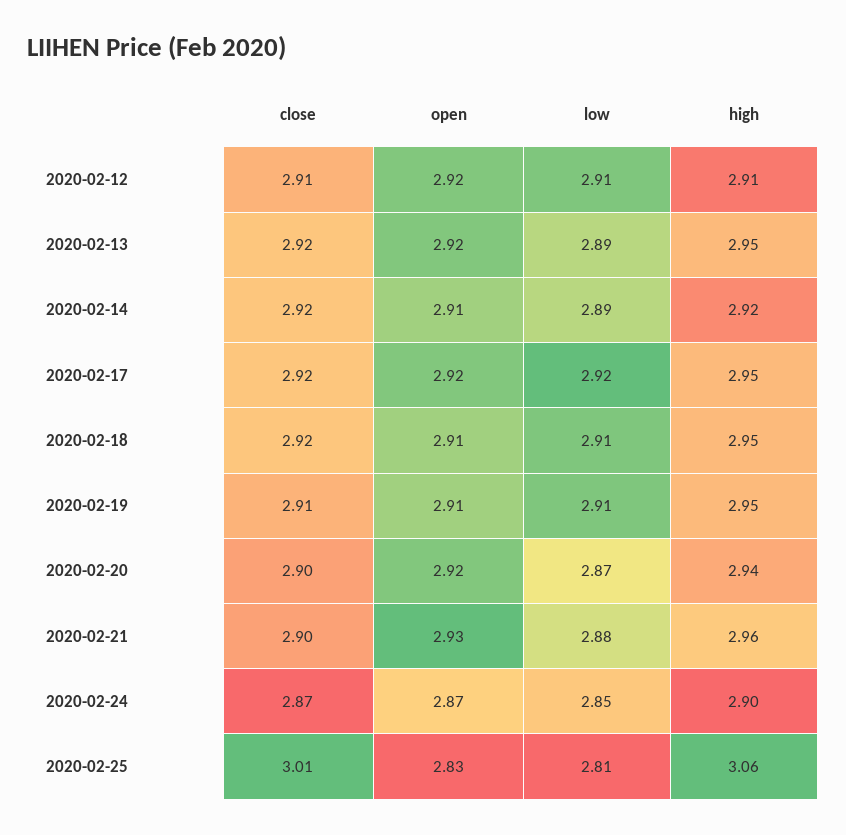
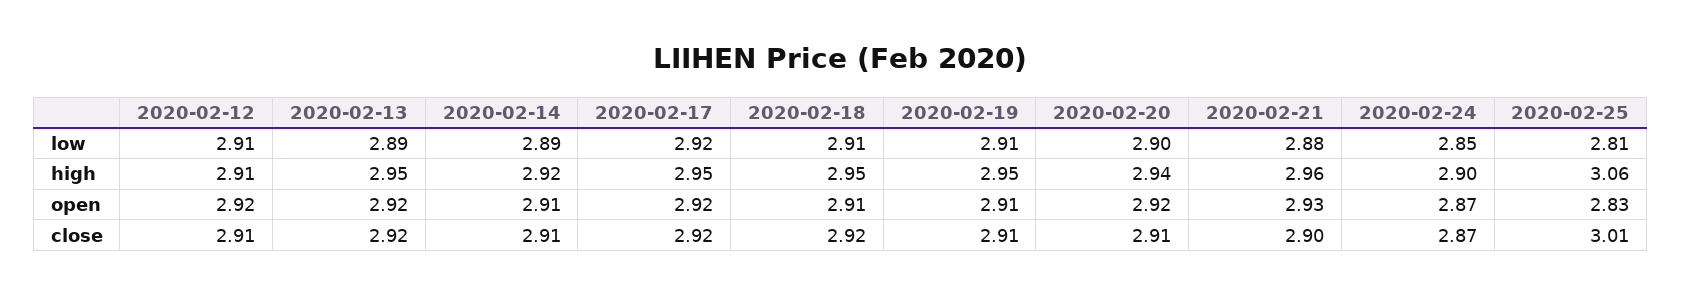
close, 2020-02-14: 2.92 -> 2.91
close, 2020-02-20: 2.9 -> 2.91
low, 2020-02-20: 2.87 -> 2.9

